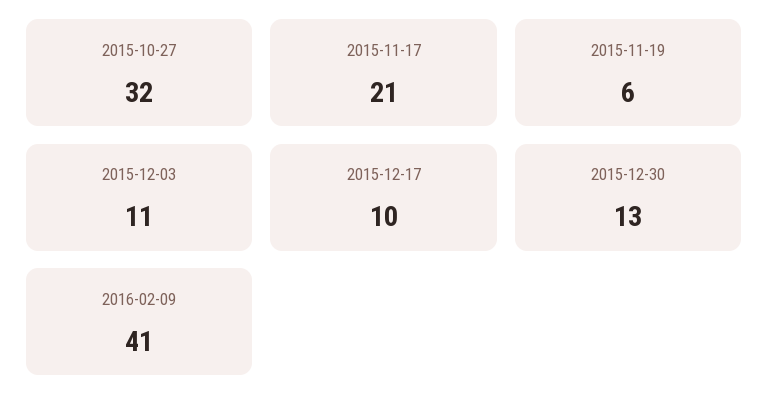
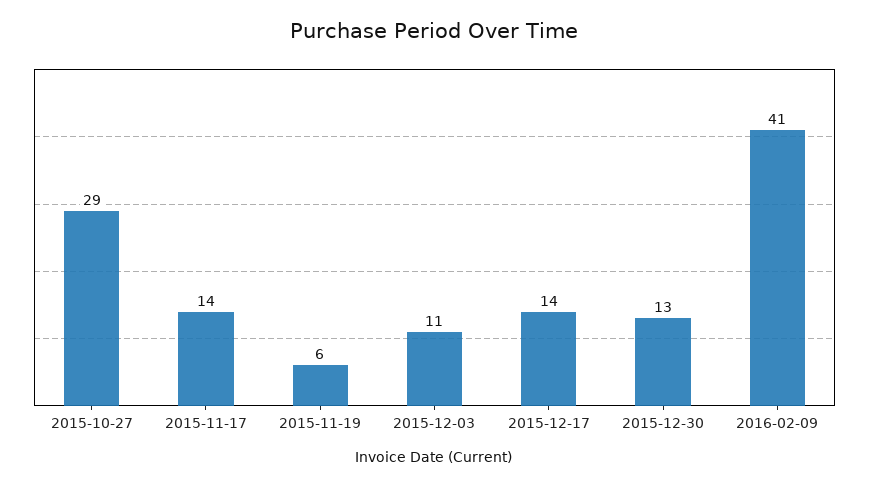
2015-10-27: 32 -> 29
2015-11-17: 21 -> 14
2015-12-17: 10 -> 14

